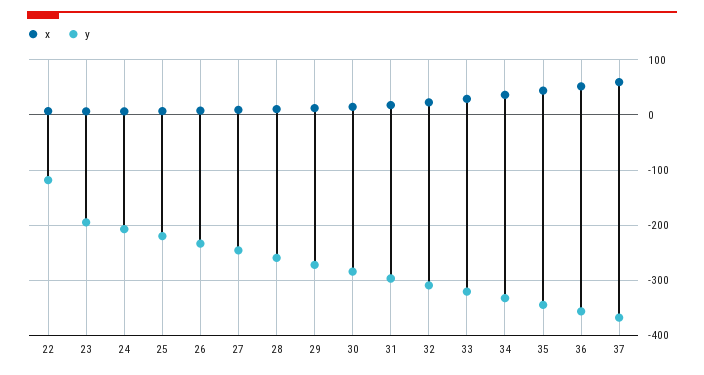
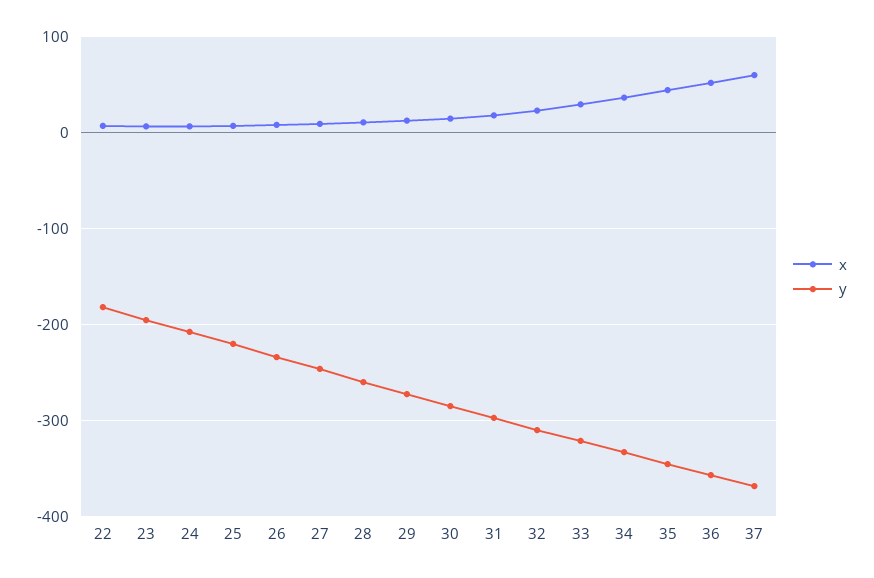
y, 22: -120 -> -180

